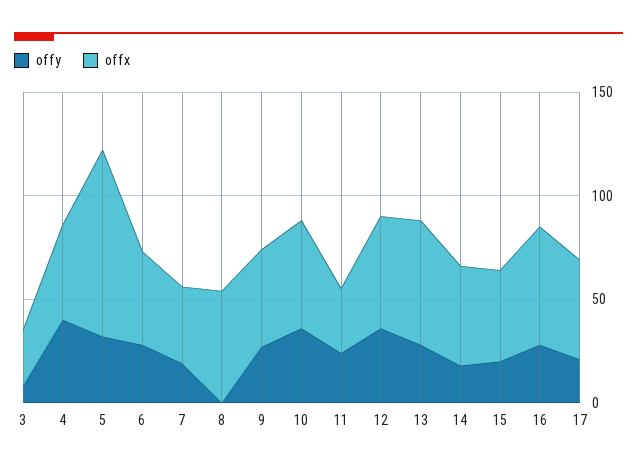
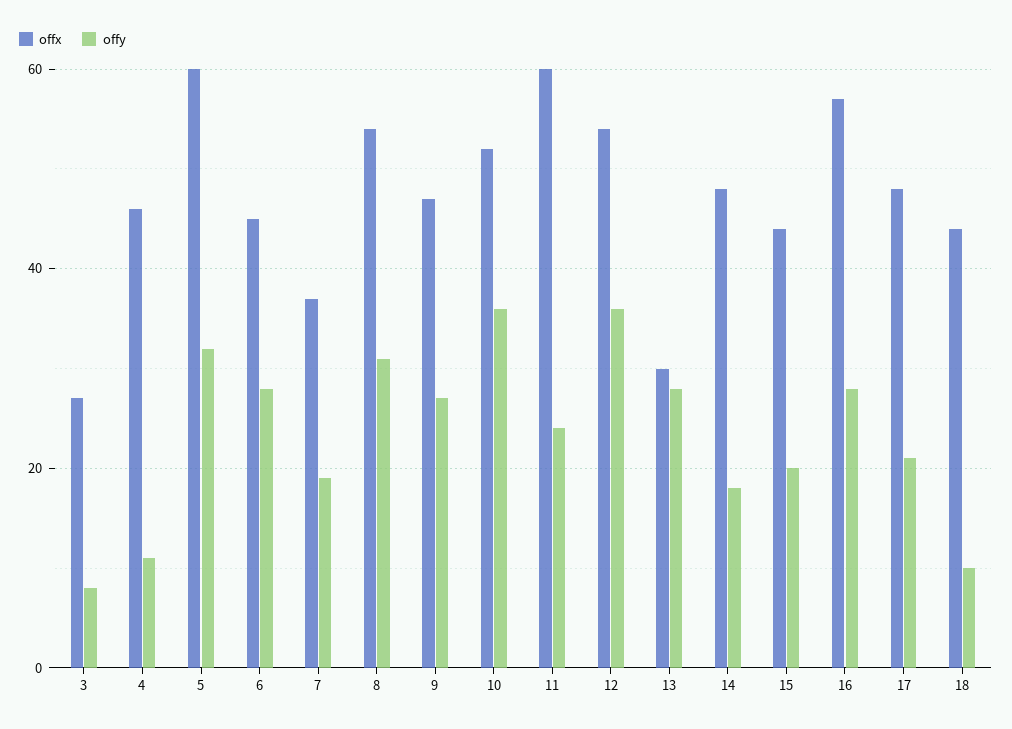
offy, 4: 40 -> 10
offx, 5: 90 -> 60
offy, 8: 0 -> 30
offx, 11: 30 -> 60
offx, 13: 60 -> 30
offx, 18: none -> 45
offy, 18: none -> 10

